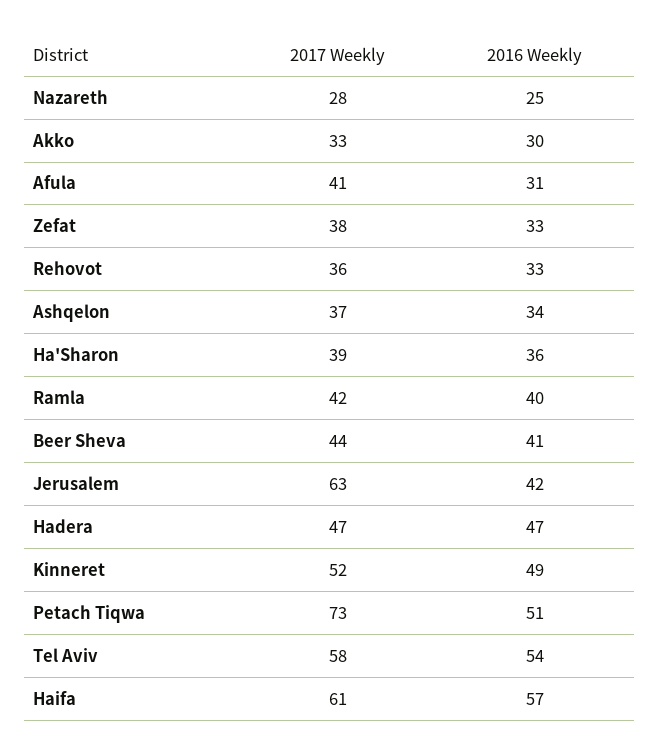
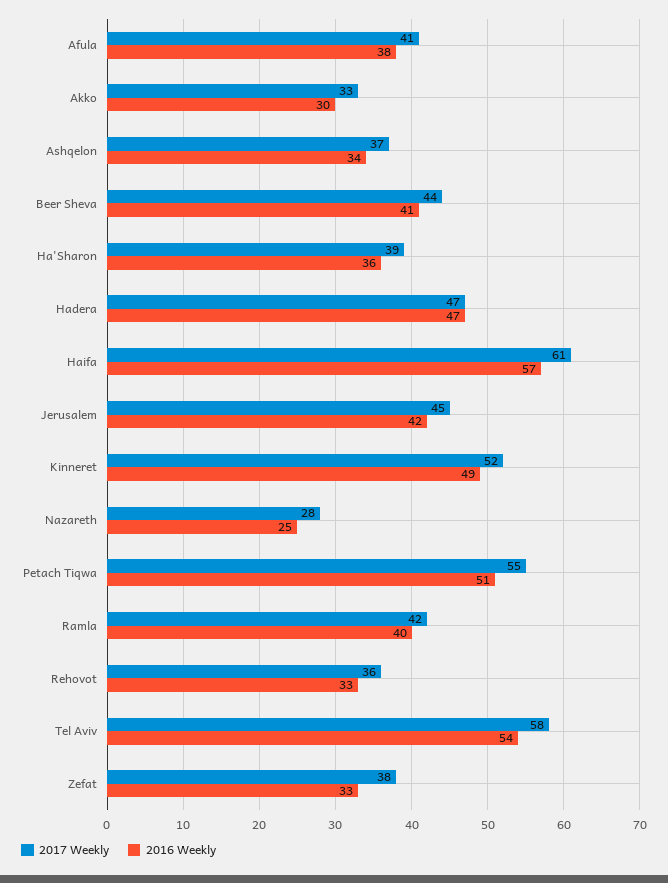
2016 Weekly, Afula: 31 -> 38
2017 Weekly, Jerusalem: 63 -> 45
2017 Weekly, Petach Tiqwa: 73 -> 55

